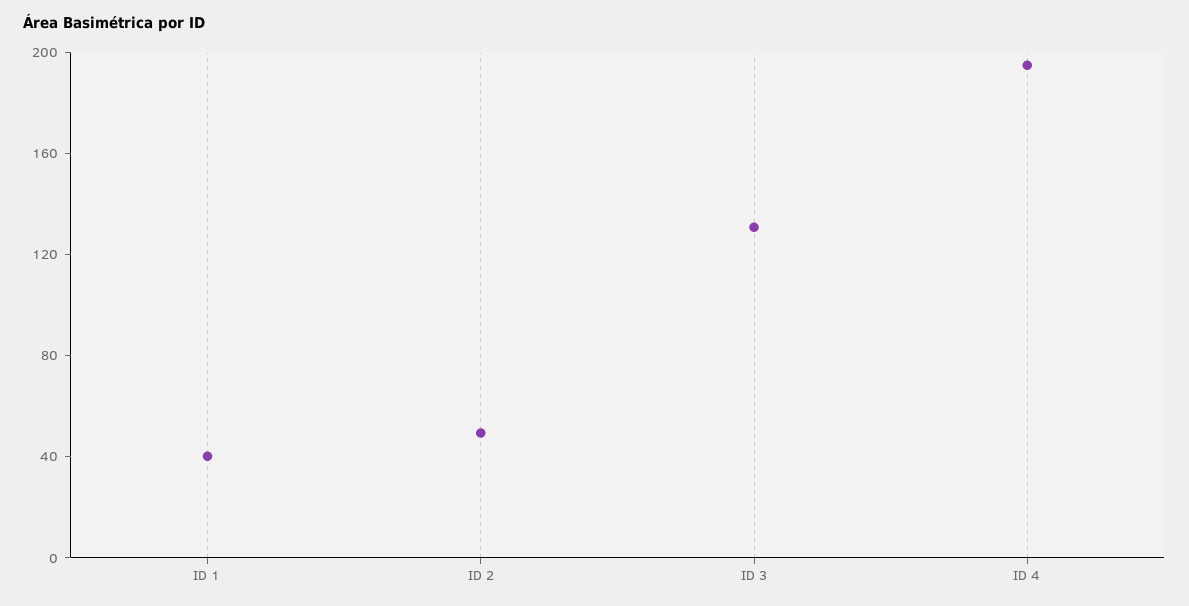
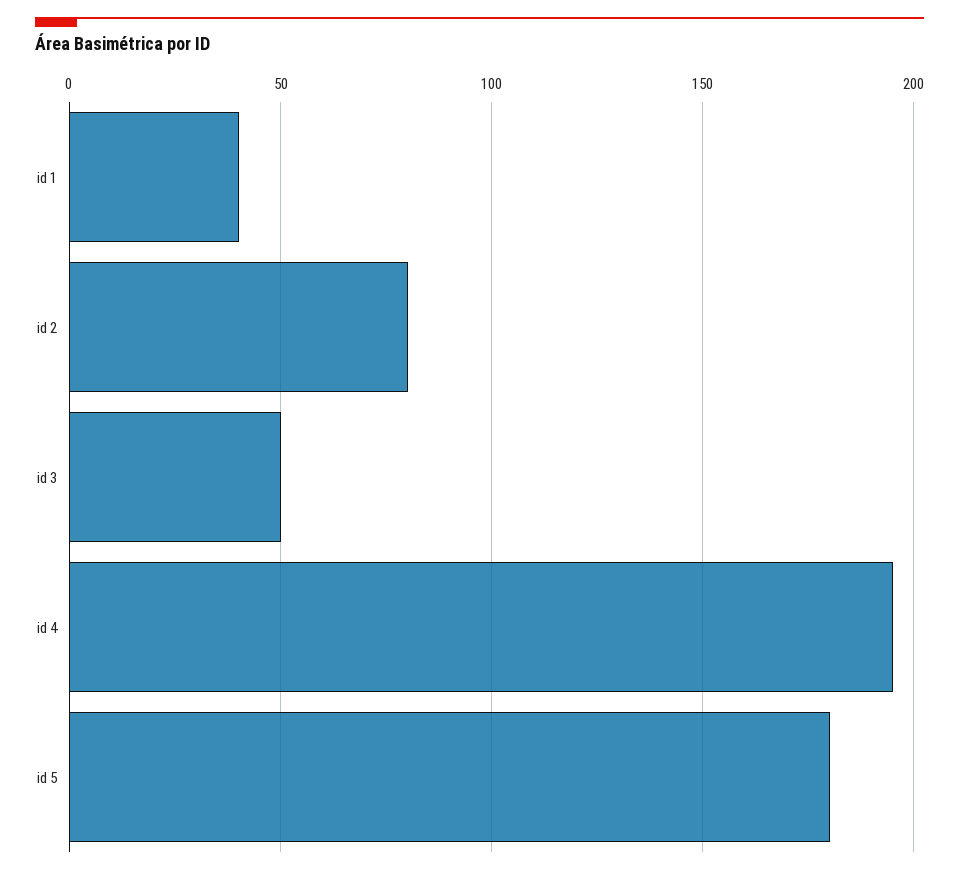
ID 2: 50 -> 80
ID 3: 130 -> 50
id 5: none -> 180

